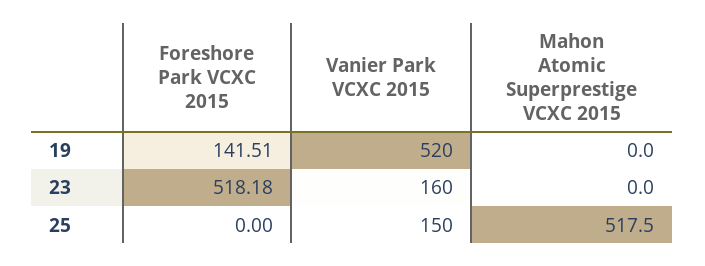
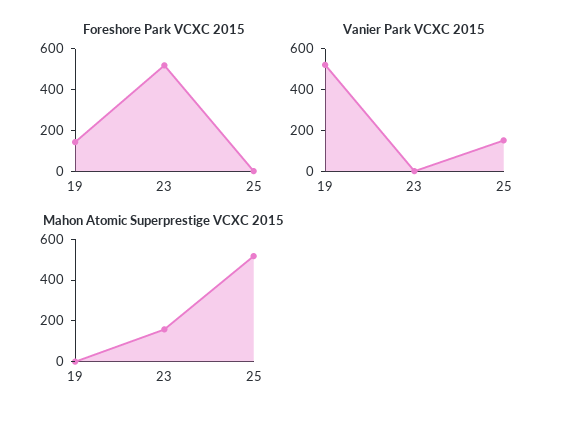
Vanier Park VCXC 2015, 23: 160 -> 0
Mahon Atomic Superprestige VCXC 2015, 23: 0 -> 150

